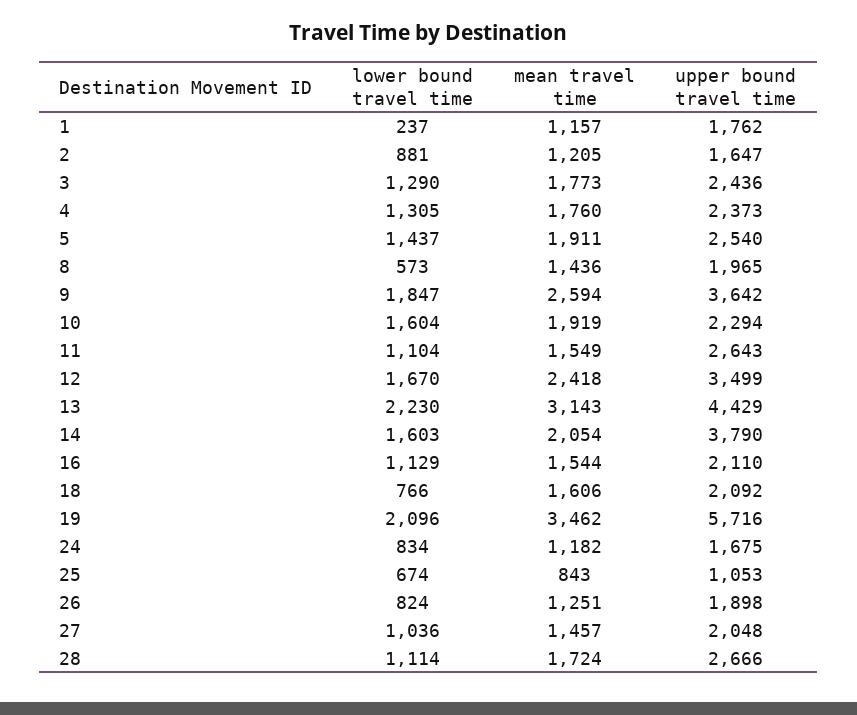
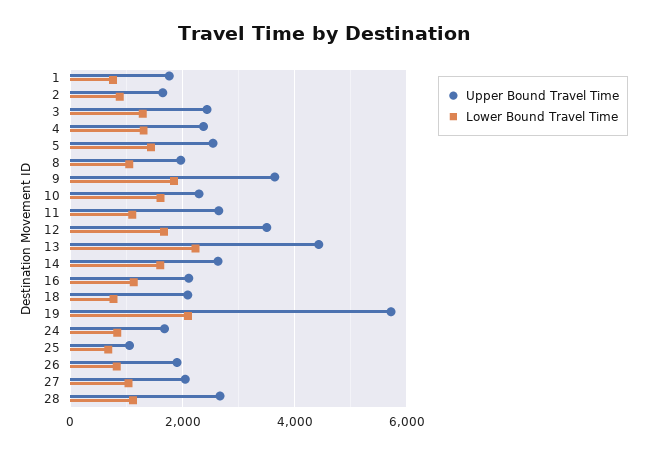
lower bound travel time, 1: 237 -> 800
mean travel time, 1: 1157 -> none
mean travel time, 2: 1205 -> none
mean travel time, 3: 1773 -> none
mean travel time, 4: 1760 -> none
mean travel time, 5: 1911 -> none
lower bound travel time, 8: 573 -> 1000
mean travel time, 8: 1436 -> none
mean travel time, 9: 2594 -> none
mean travel time, 10: 1919 -> none
mean travel time, 11: 1549 -> none
mean travel time, 12: 2418 -> none
mean travel time, 13: 3143 -> none
mean travel time, 14: 2054 -> none
upper bound travel time, 14: 3790 -> 2600
mean travel time, 16: 1544 -> none
mean travel time, 18: 1606 -> none
mean travel time, 19: 3462 -> none
mean travel time, 24: 1182 -> none
mean travel time, 25: 843 -> none
mean travel time, 26: 1251 -> none
mean travel time, 27: 1457 -> none
mean travel time, 28: 1724 -> none

